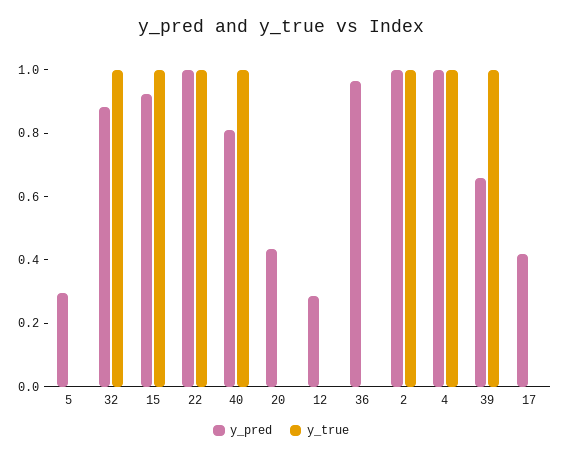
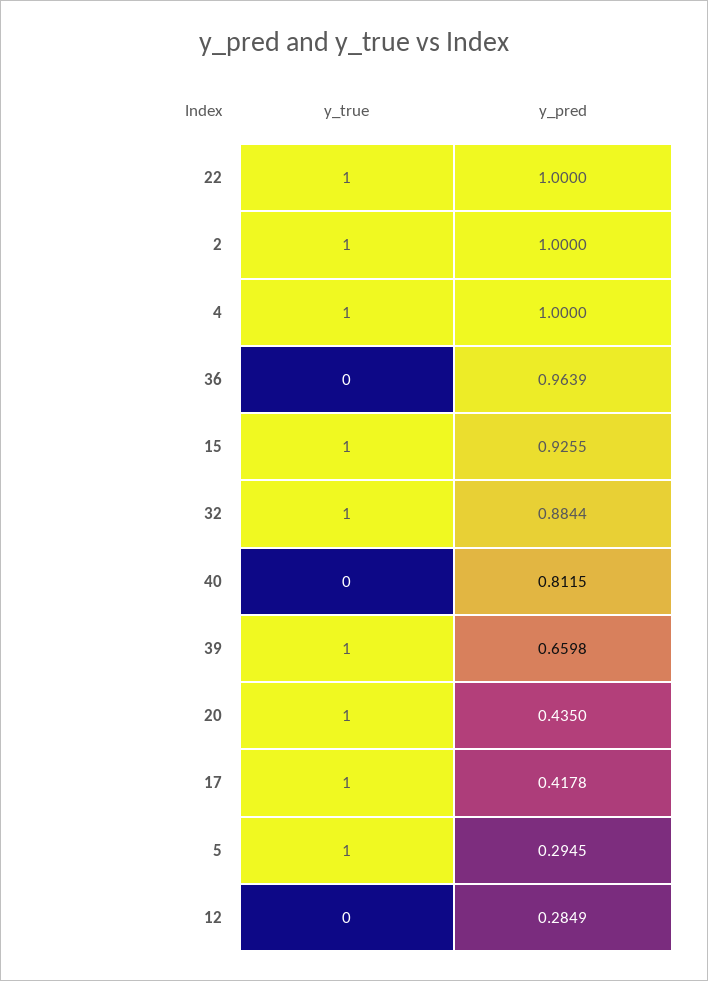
y_true, 5: 0 -> 1
y_true, 40: 1 -> 0
y_true, 20: 0 -> 1
y_true, 17: 0 -> 1

